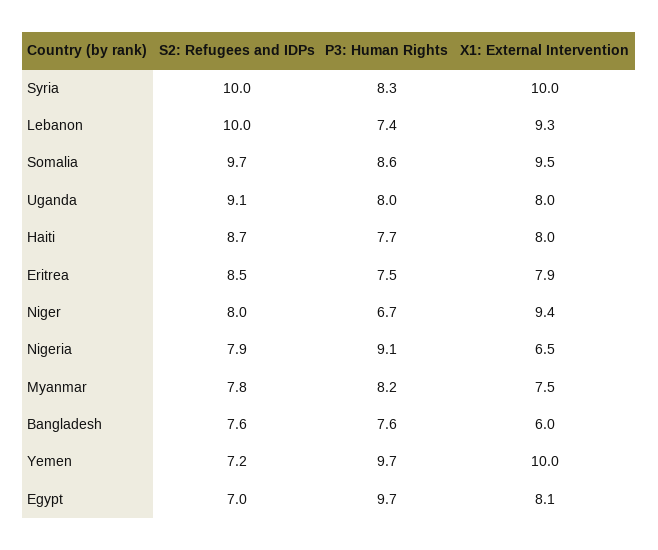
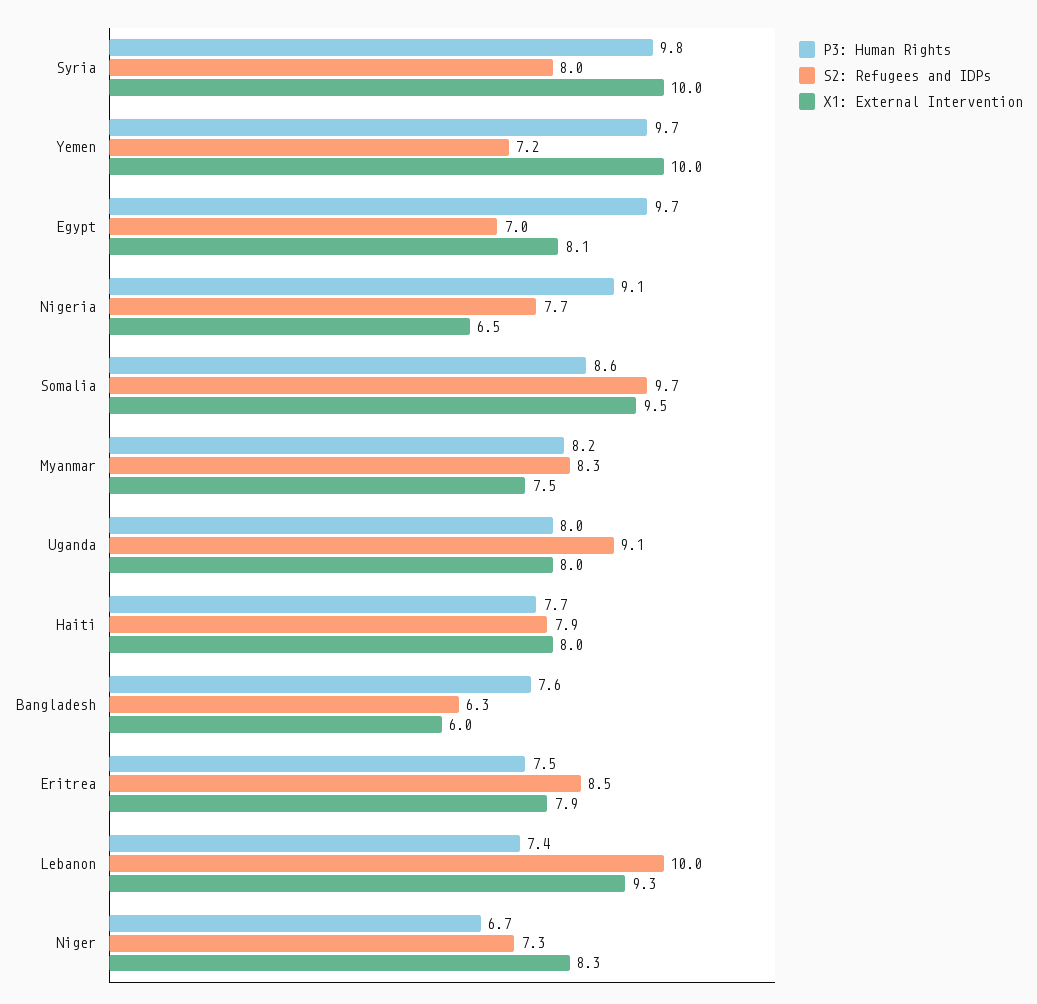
S2: Refugees and IDPs, Syria: 10 -> 8
P3: Human Rights, Syria: 8.3 -> 9.8
S2: Refugees and IDPs, Haiti: 8.7 -> 7.9
S2: Refugees and IDPs, Niger: 8 -> 7.3
X1: External Intervention, Niger: 9.4 -> 8.3
S2: Refugees and IDPs, Nigeria: 7.9 -> 7.7
S2: Refugees and IDPs, Myanmar: 7.8 -> 8.3
S2: Refugees and IDPs, Bangladesh: 7.6 -> 6.3

